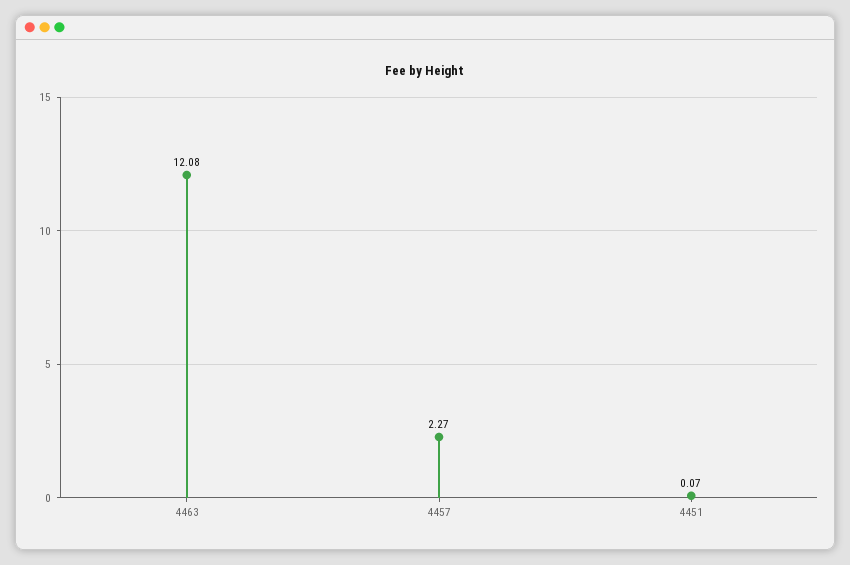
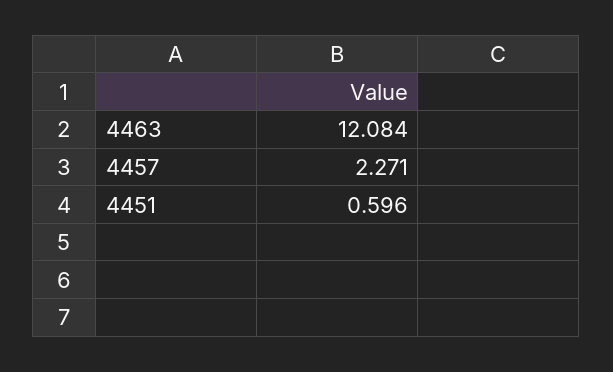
4451: 0.07 -> 0.596

